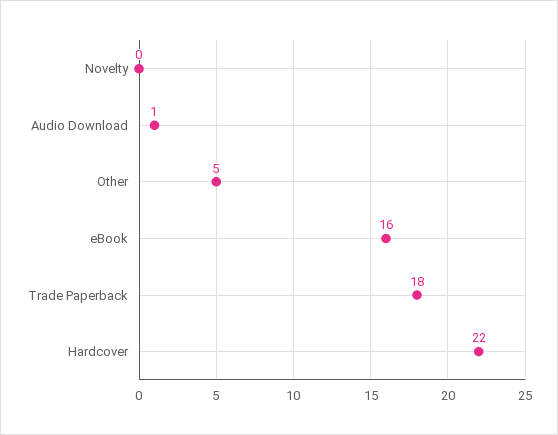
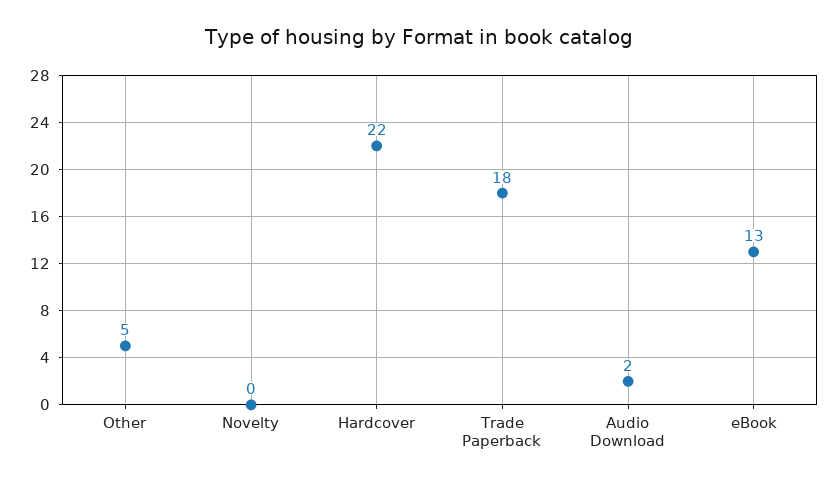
Audio Download: 1 -> 2
eBook: 16 -> 13

